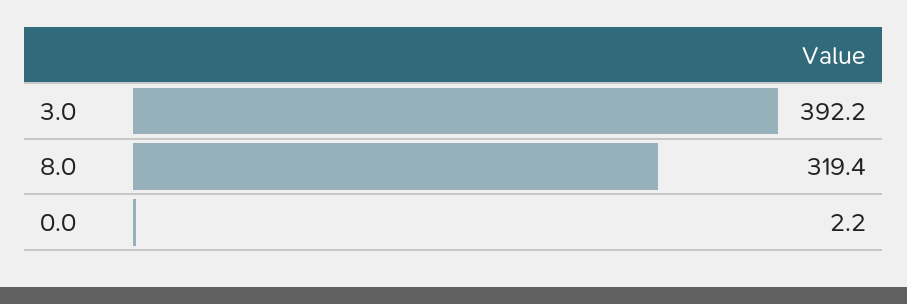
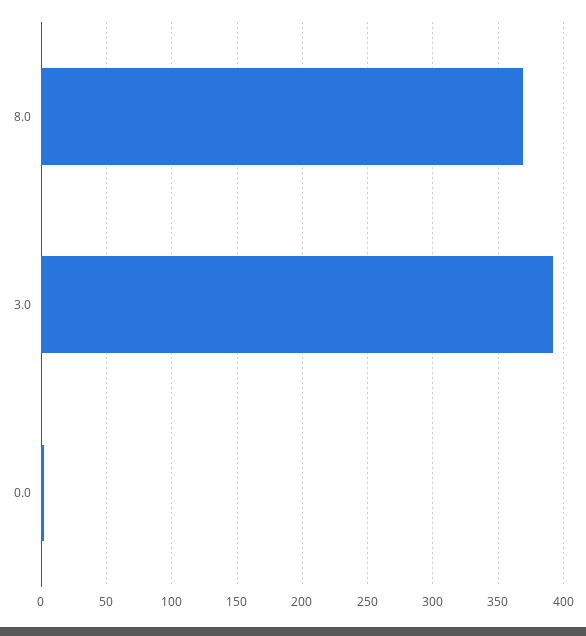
8.0: 319.4 -> 370

